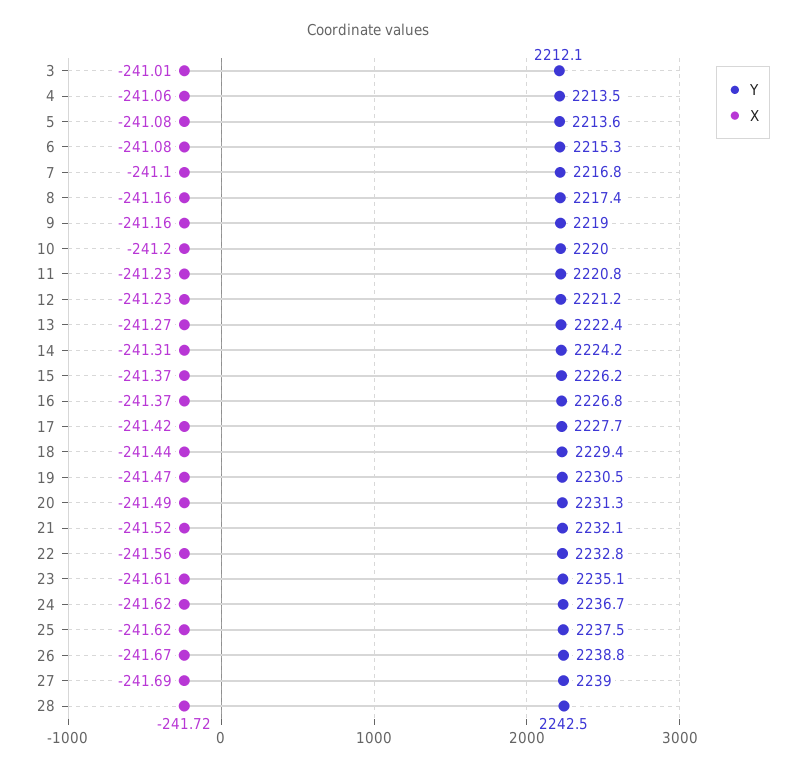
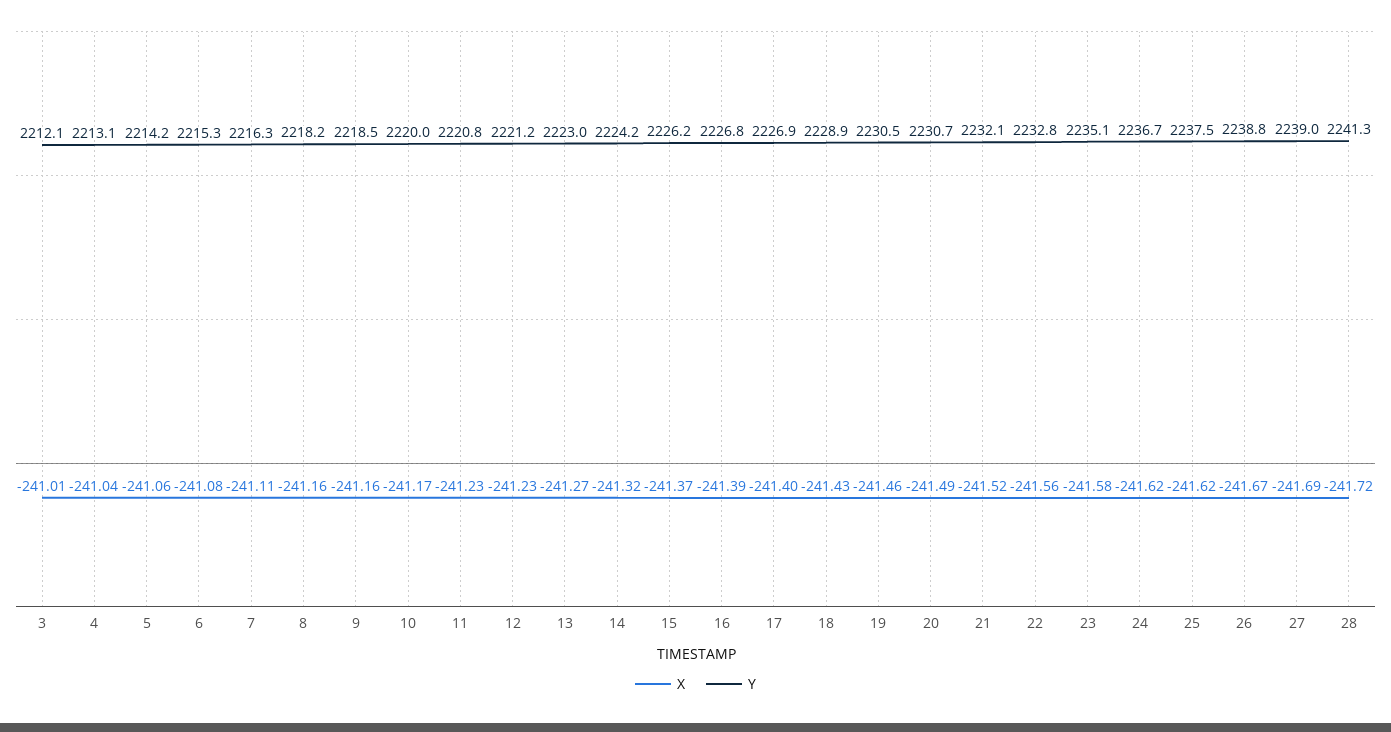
Y, 4: 2213.5 -> 2213.1
X, 4: -241.06 -> -241.04
Y, 5: 2213.6 -> 2214.2
X, 5: -241.08 -> -241.06
Y, 7: 2216.8 -> 2216.3
X, 7: -241.1 -> -241.11
Y, 8: 2217.4 -> 2218.2
Y, 9: 2219 -> 2218.5
X, 10: -241.2 -> -241.17
Y, 13: 2222.4 -> 2223
X, 14: -241.31 -> -241.32
X, 16: -241.37 -> -241.39
Y, 17: 2227.7 -> 2226.9
X, 17: -241.42 -> -241.4
Y, 18: 2229.4 -> 2228.9
X, 18: -241.44 -> -241.43
X, 19: -241.47 -> -241.46
Y, 20: 2231.3 -> 2230.7
X, 23: -241.61 -> -241.58
Y, 28: 2242.5 -> 2241.3

